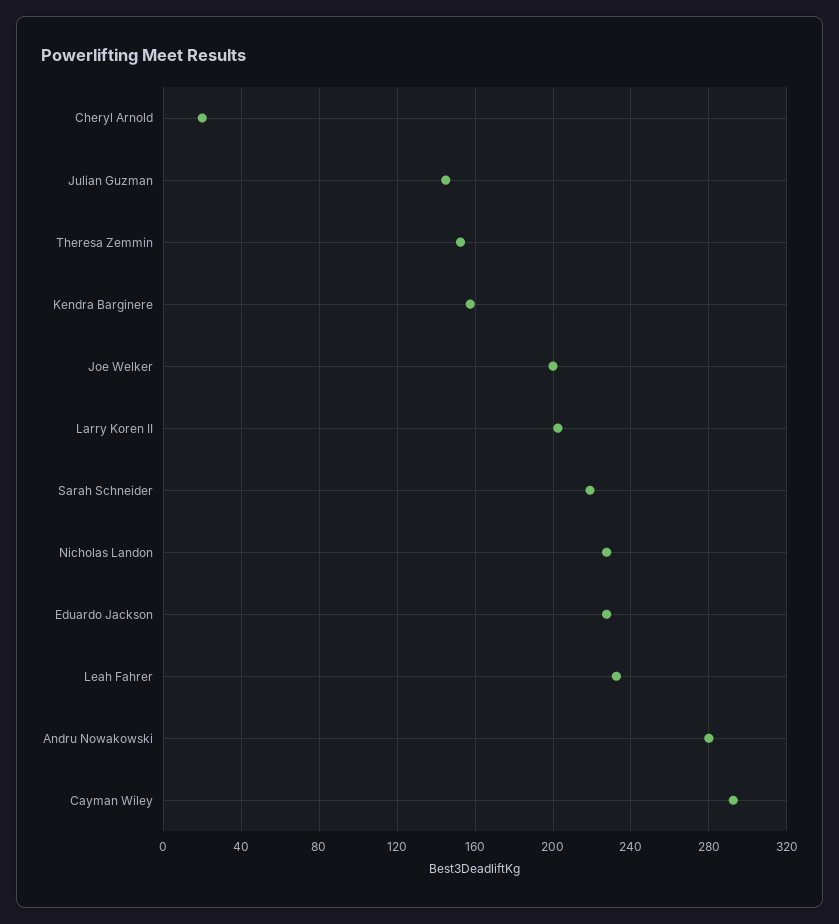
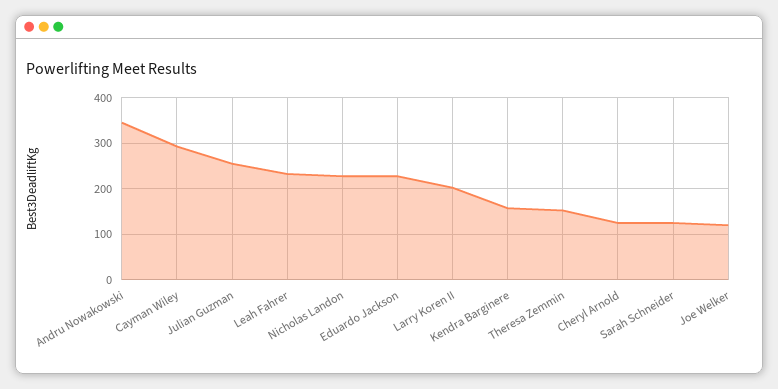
Cheryl Arnold: 20 -> 120
Julian Guzman: 145 -> 260
Joe Welker: 200 -> 120
Sarah Schneider: 220 -> 120
Andru Nowakowski: 280 -> 340

